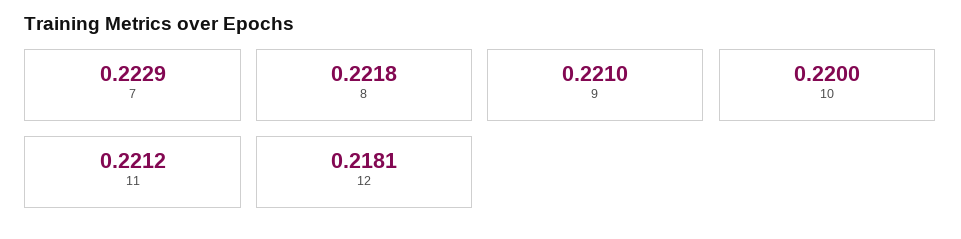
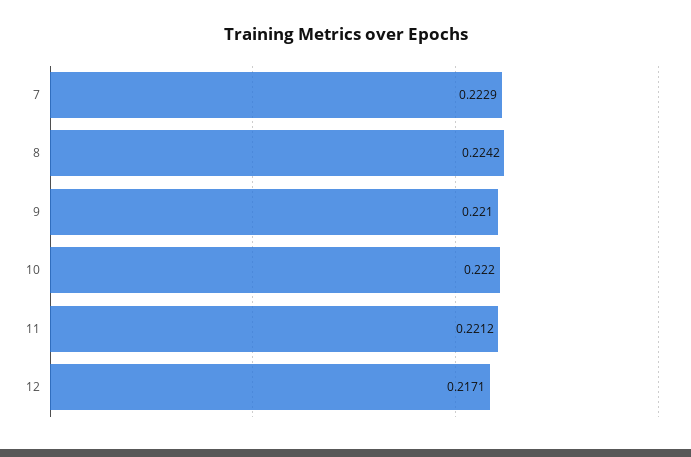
8: 0.2218 -> 0.2242
10: 0.22 -> 0.222
12: 0.2181 -> 0.2171

